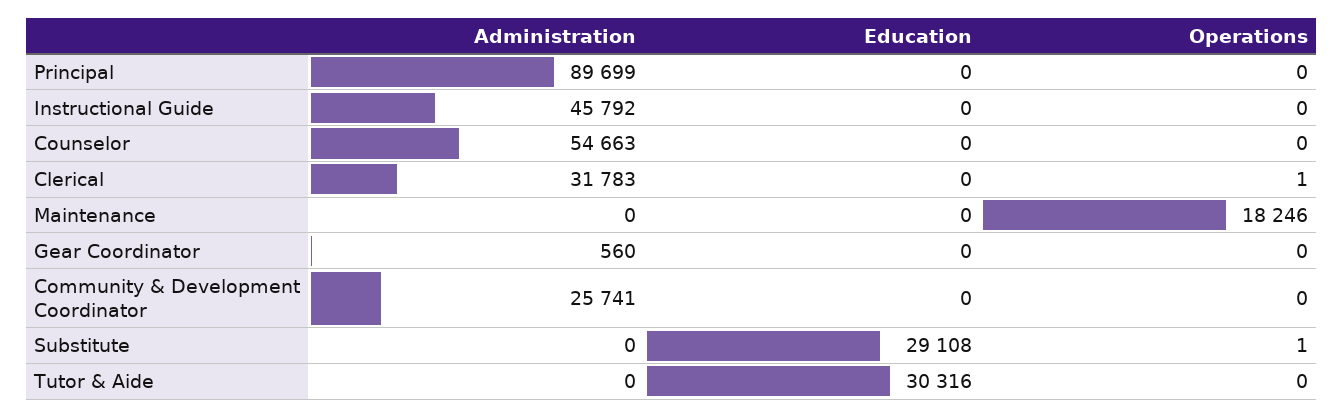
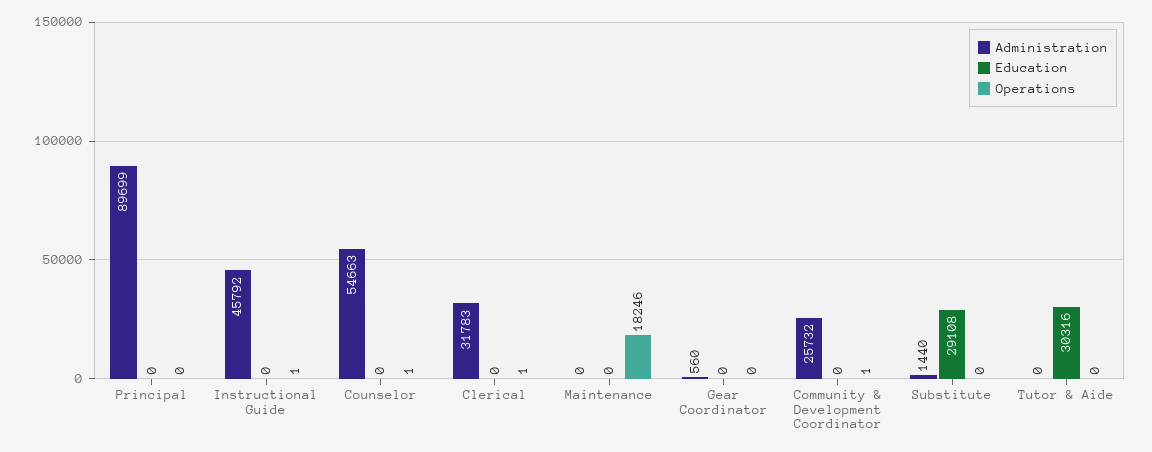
Operations, Instructional Guide: 0 -> 1
Operations, Counselor: 0 -> 1
Administration, Community & Development Coordinator: 25741 -> 25732
Operations, Community & Development Coordinator: 0 -> 1
Administration, Substitute: 0 -> 1440
Operations, Substitute: 1 -> 0

